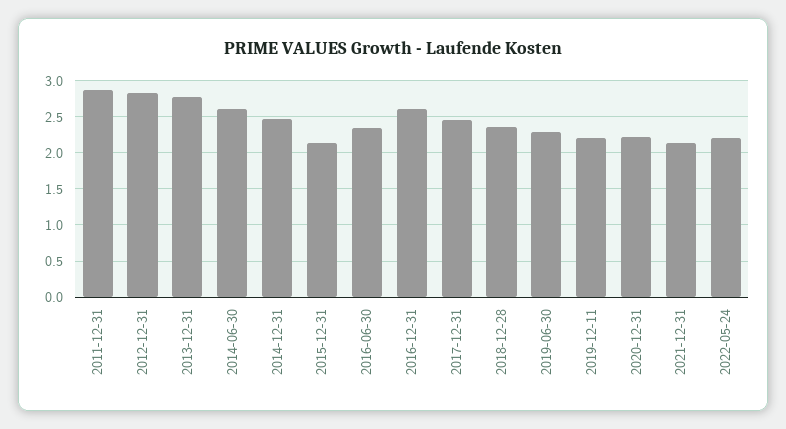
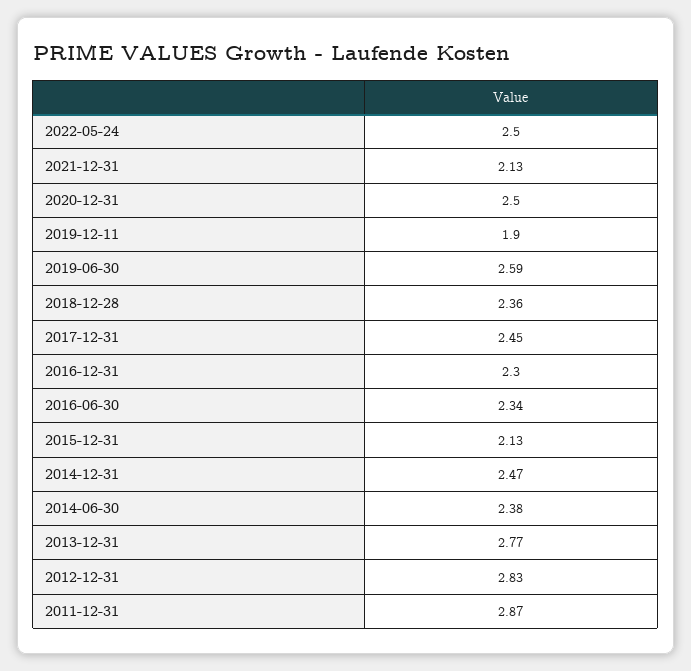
2014-06-30: 2.6 -> 2.38
2016-12-31: 2.6 -> 2.3
2019-06-30: 2.3 -> 2.59
2019-12-11: 2.2 -> 1.9
2020-12-31: 2.2 -> 2.5
2022-05-24: 2.2 -> 2.5

